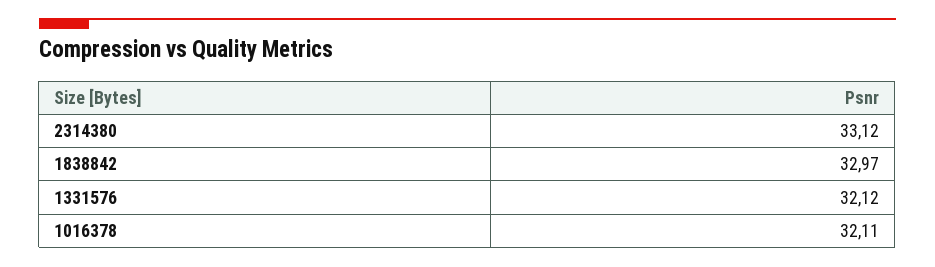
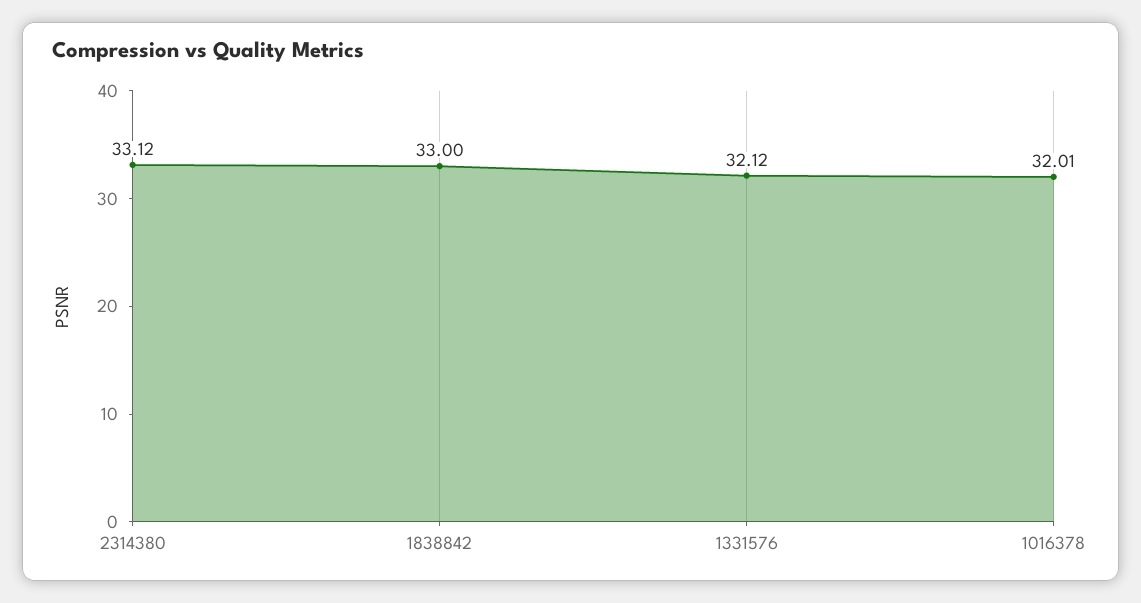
1838842: 32.97 -> 33
1016378: 32.11 -> 32.01

